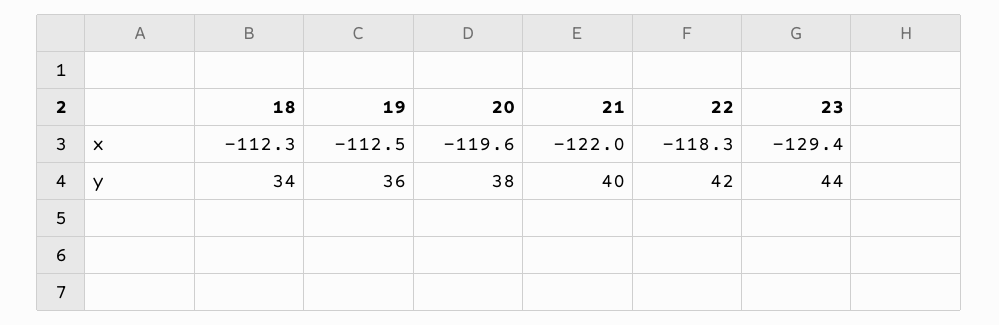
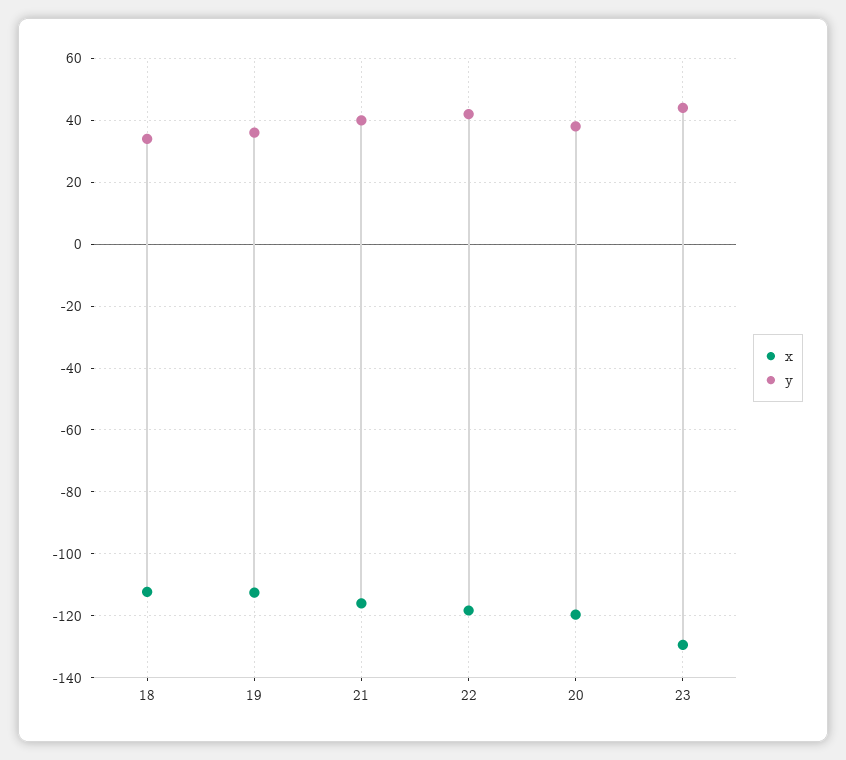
x, 21: -122 -> -116

